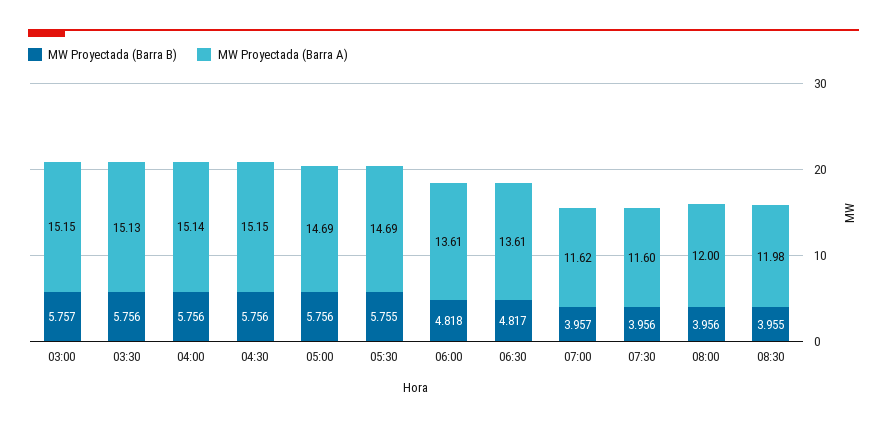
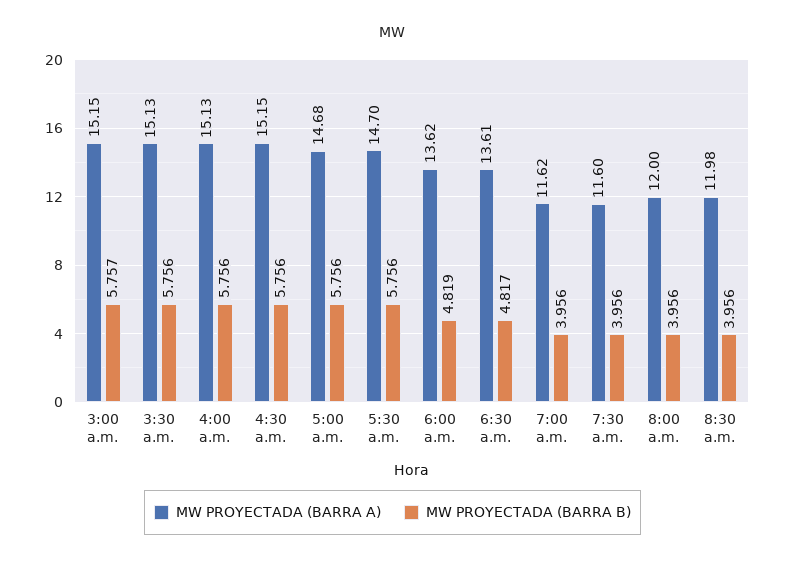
MW Proyectada (Barra A), 04:00: 15.14 -> 15.13
MW Proyectada (Barra A), 05:00: 14.69 -> 14.68
MW Proyectada (Barra B), 05:30: 5.755 -> 5.756
MW Proyectada (Barra A), 05:30: 14.69 -> 14.7
MW Proyectada (Barra B), 06:00: 4.818 -> 4.819
MW Proyectada (Barra A), 06:00: 13.61 -> 13.62
MW Proyectada (Barra B), 07:00: 3.957 -> 3.956
MW Proyectada (Barra B), 08:30: 3.955 -> 3.956

